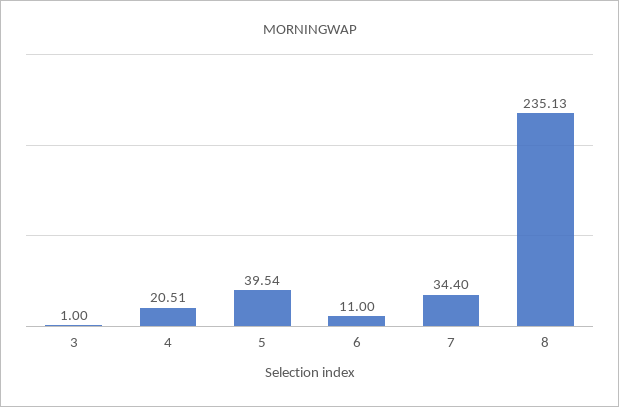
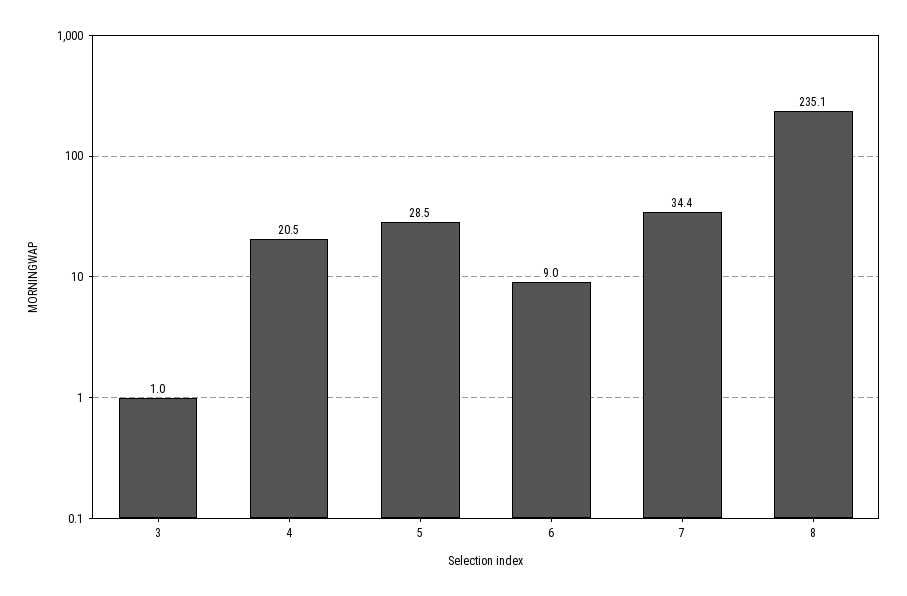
5: 39.54 -> 28.5
6: 11 -> 9

